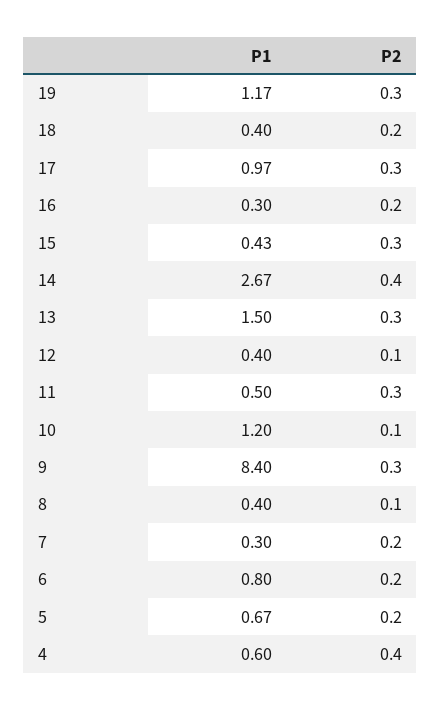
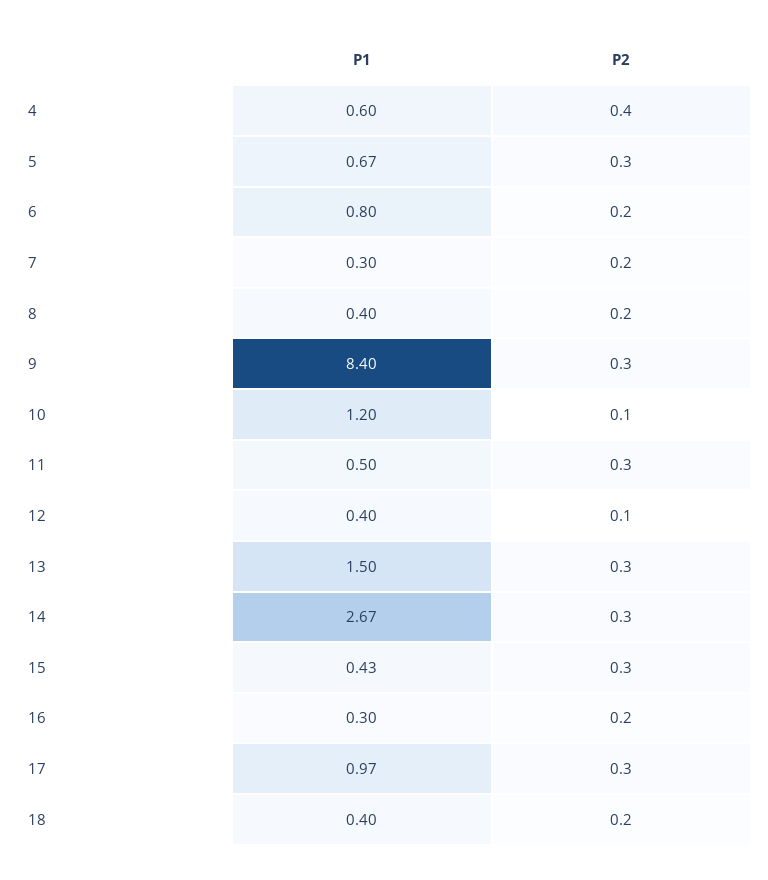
P1, 19: 1.17 -> none
P2, 19: 0.3 -> none
P2, 14: 0.4 -> 0.3
P2, 8: 0.1 -> 0.2
P2, 5: 0.2 -> 0.3

